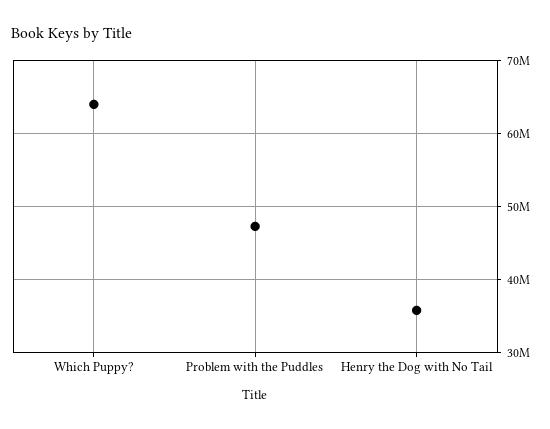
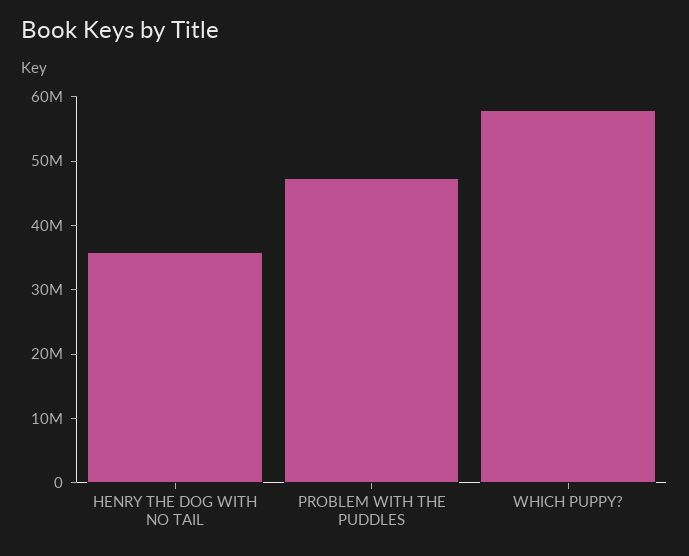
Which Puppy?: 64000000 -> 58000000

